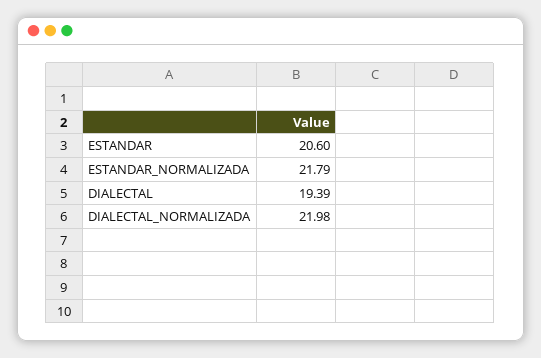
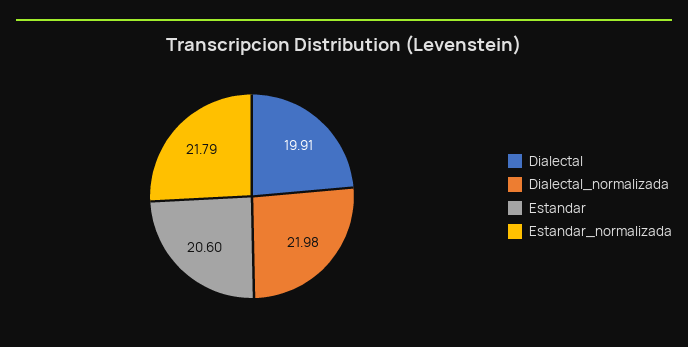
DIALECTAL: 19.39 -> 19.91

